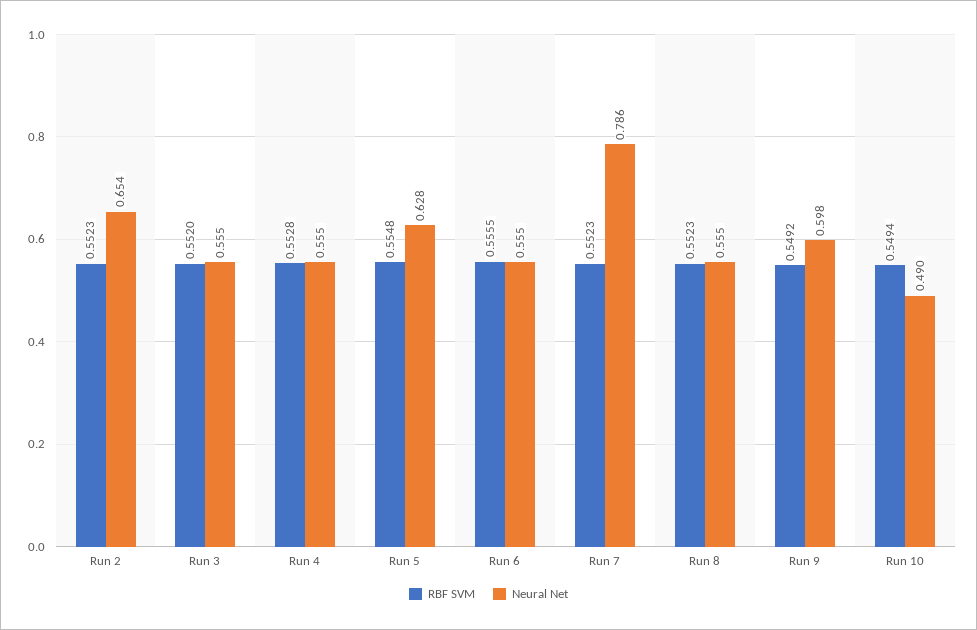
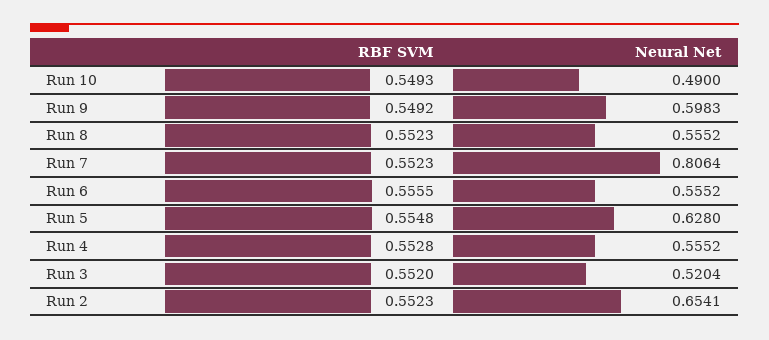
Neural Net, Run 3: 0.555 -> 0.5204
Neural Net, Run 7: 0.786 -> 0.8064
RBF SVM, Run 10: 0.5494 -> 0.5493

